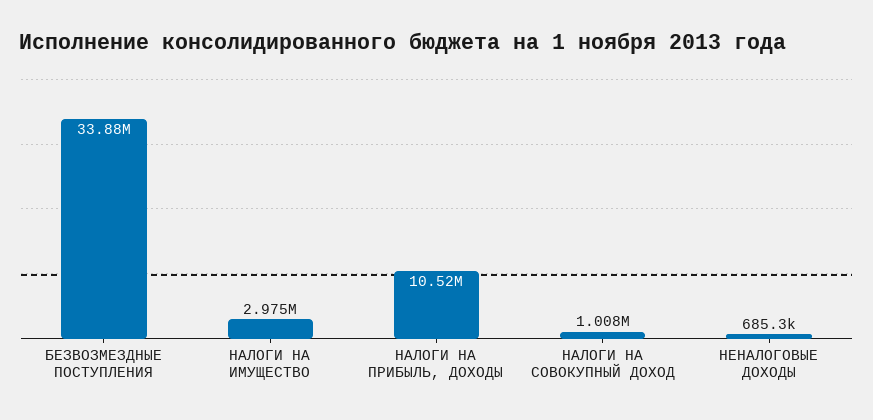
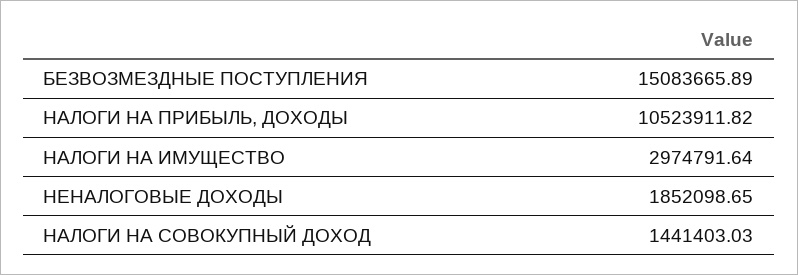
БЕЗВОЗМЕЗДНЫЕ ПОСТУПЛЕНИЯ: 33880000 -> 15083665.89
НАЛОГИ НА СОВОКУПНЫЙ ДОХОД: 1008000 -> 1441403.03
НЕНАЛОГОВЫЕ ДОХОДЫ: 685300 -> 1852098.65

